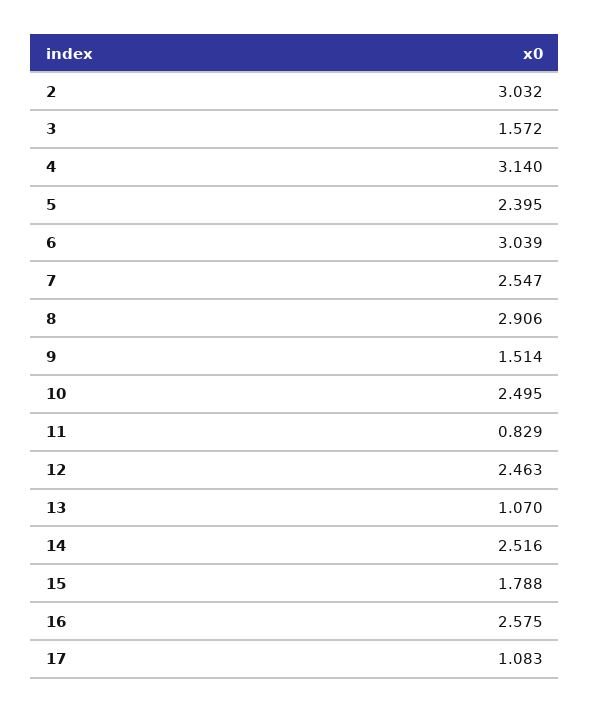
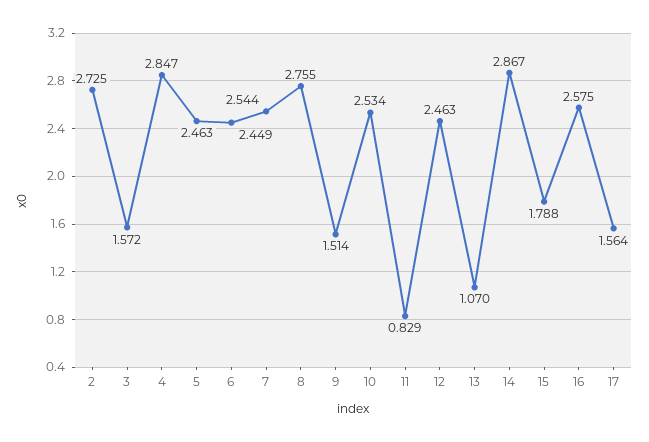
2: 3.032 -> 2.725
4: 3.14 -> 2.847
5: 2.395 -> 2.463
6: 3.039 -> 2.449
7: 2.547 -> 2.544
8: 2.906 -> 2.755
10: 2.495 -> 2.534
14: 2.516 -> 2.867
17: 1.083 -> 1.564

